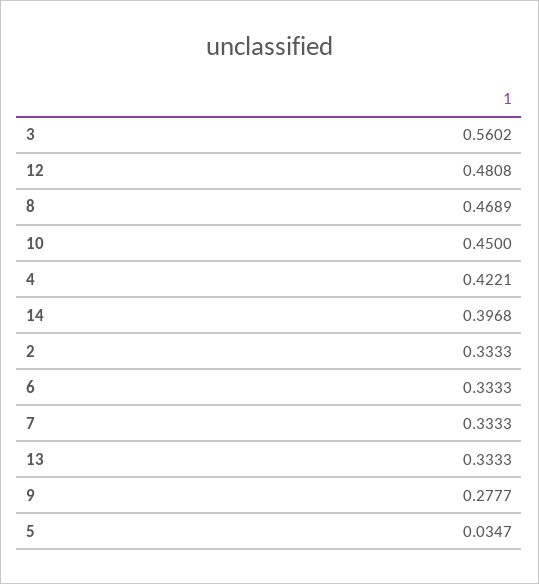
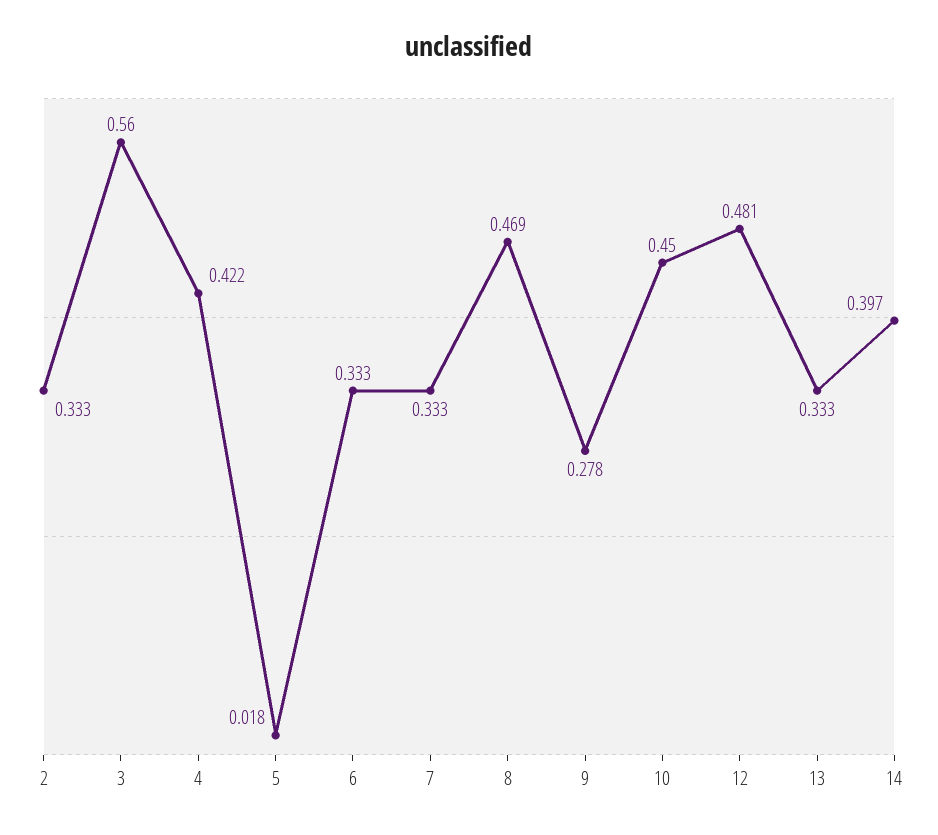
5: 0.0347 -> 0.018

